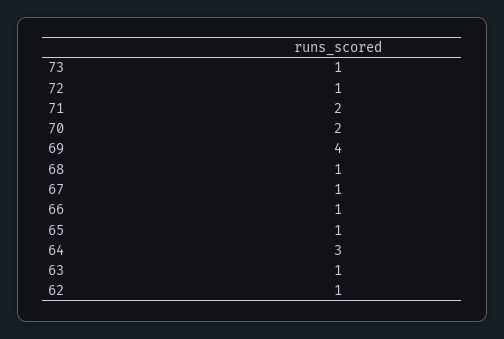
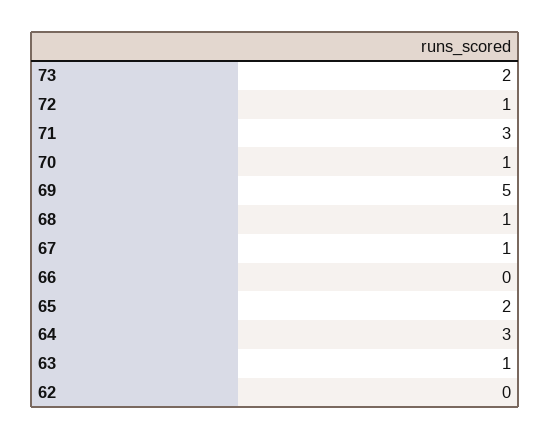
73: 1 -> 2
71: 2 -> 3
70: 2 -> 1
69: 4 -> 5
66: 1 -> 0
65: 1 -> 2
62: 1 -> 0

